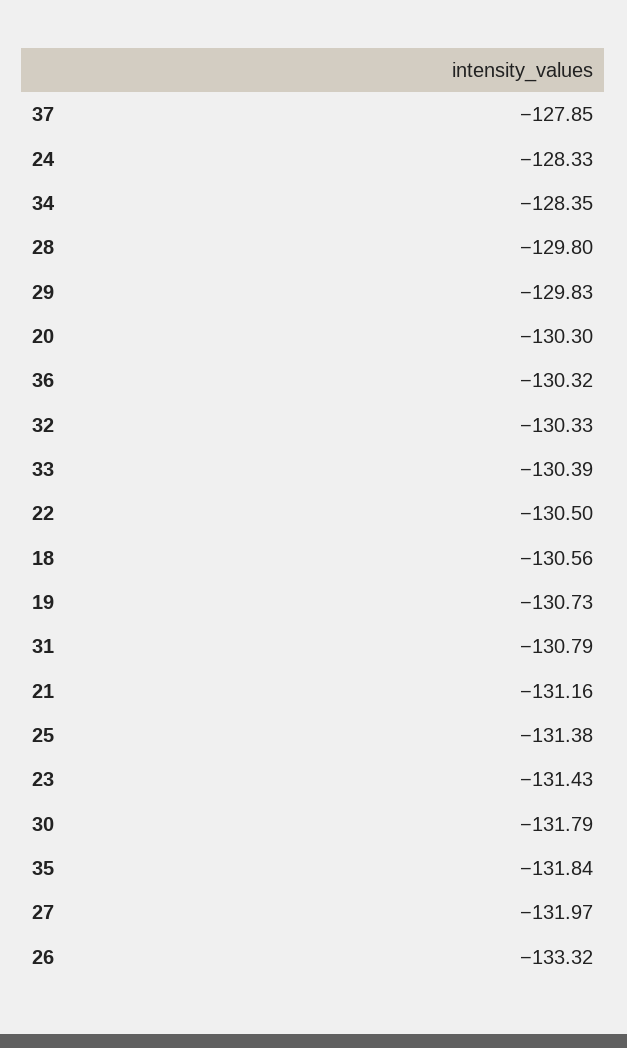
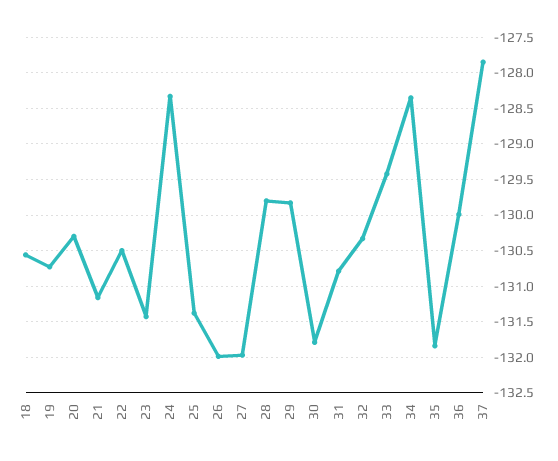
36: -130.32 -> -130
33: -130.39 -> -129.4
26: -133.32 -> -132

